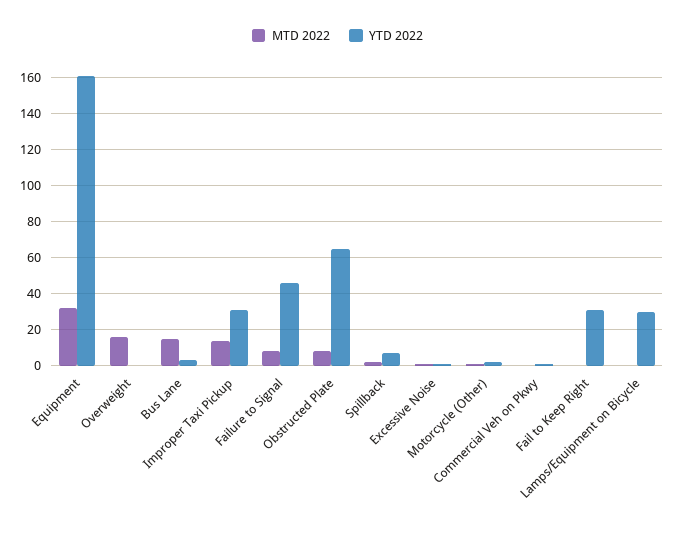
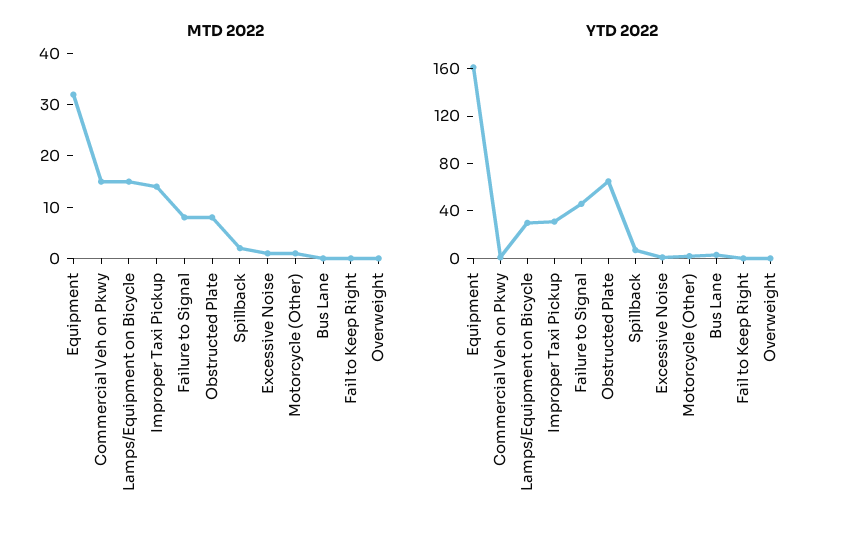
MTD 2022, Overweight: 15 -> 0
MTD 2022, Bus Lane: 15 -> 0
MTD 2022, Commercial Veh on Pkwy: 0 -> 15
YTD 2022, Fail to Keep Right: 30 -> 0
MTD 2022, Lamps/Equipment on Bicycle: 0 -> 15

